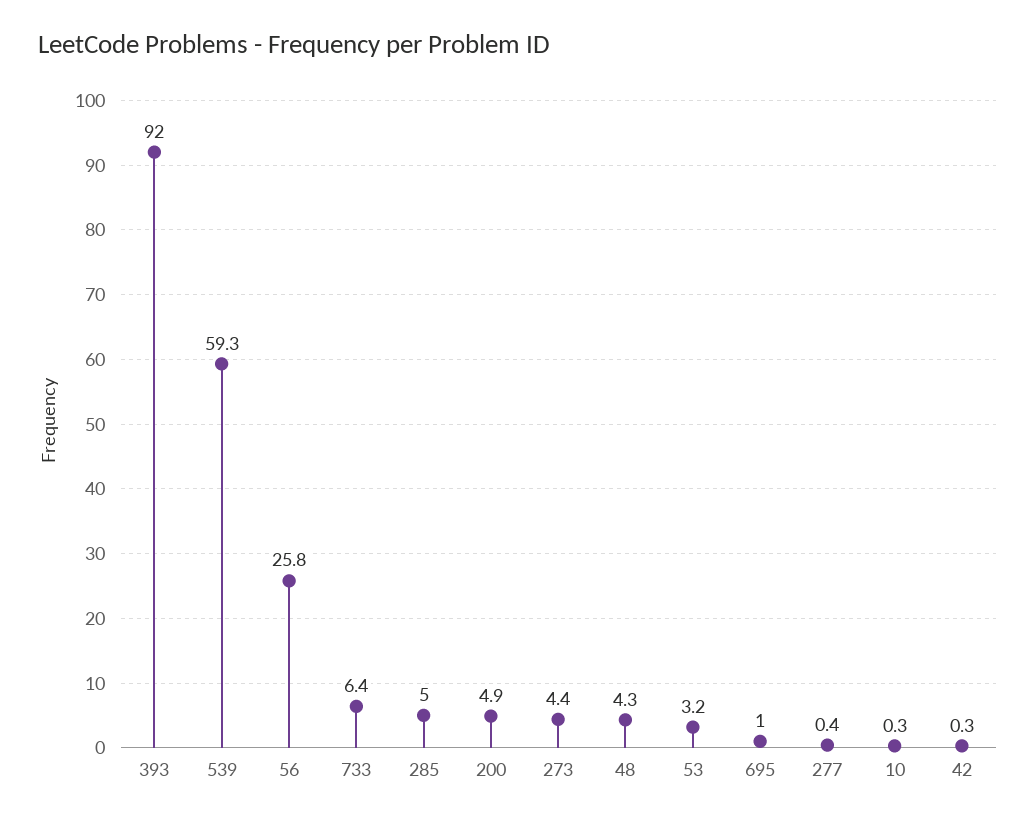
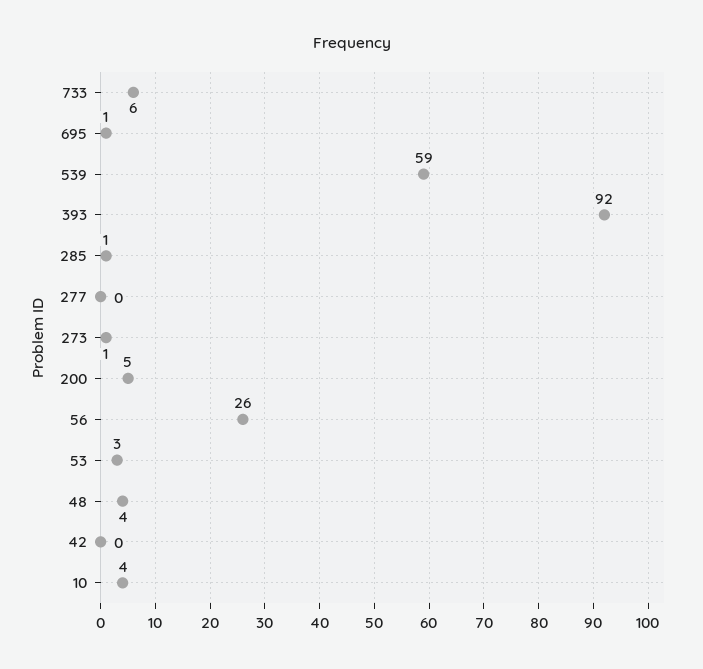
285: 5 -> 1
273: 4.4 -> 1
10: 0.3 -> 4

